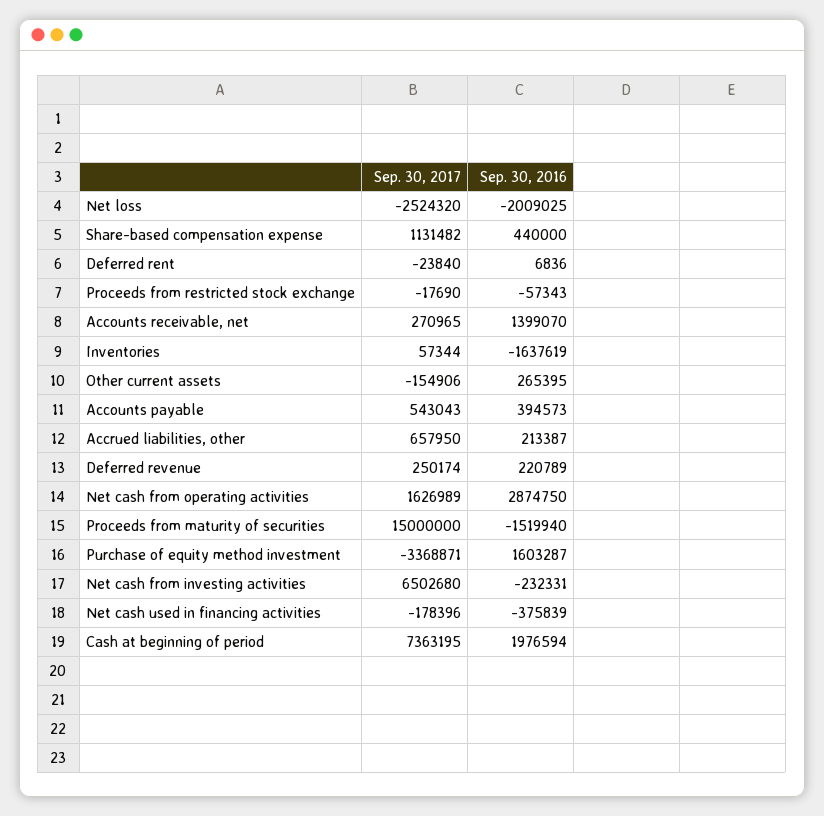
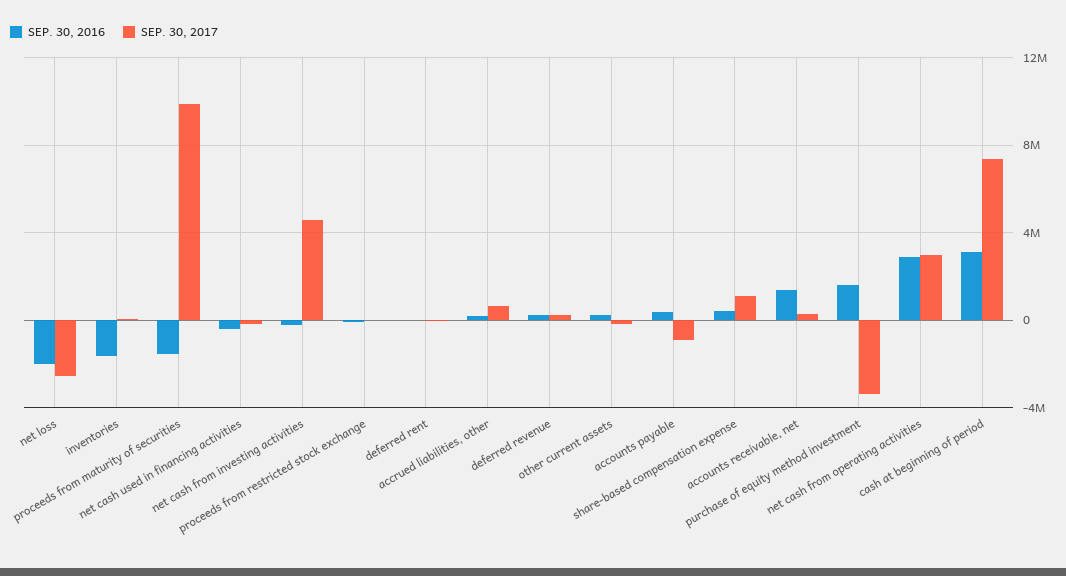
Sep. 30, 2017, Accounts payable: 543043 -> -1000000
Sep. 30, 2017, Net cash from operating activities: 1626989 -> 3000000
Sep. 30, 2017, Proceeds from maturity of securities: 15000000 -> 10000000
Sep. 30, 2017, Net cash from investing activities: 6502680 -> 4500000
Sep. 30, 2016, Cash at beginning of period: 1976594 -> 3000000

